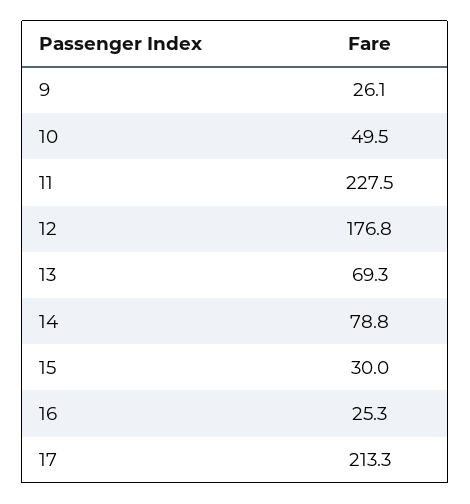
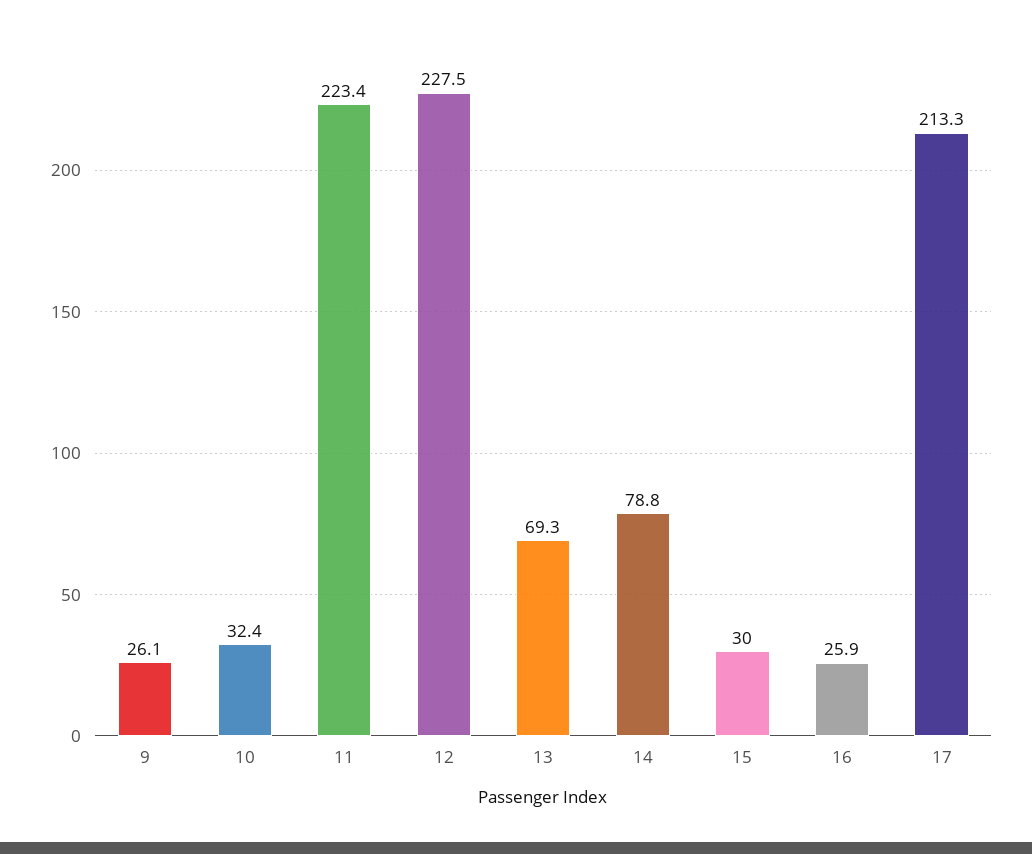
10: 49.5 -> 32.4
11: 227.5 -> 223.4
12: 176.8 -> 227.5
16: 25.3 -> 25.9

